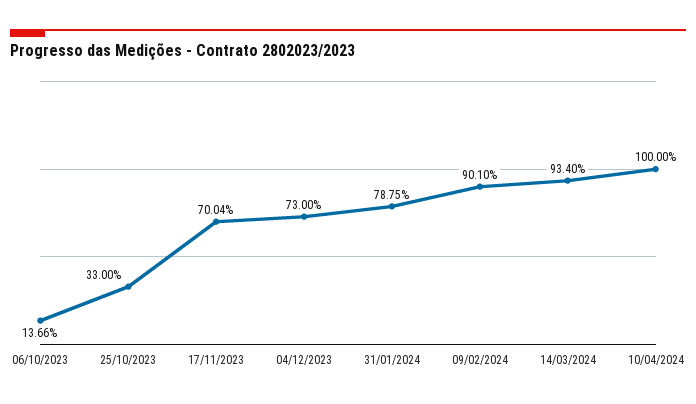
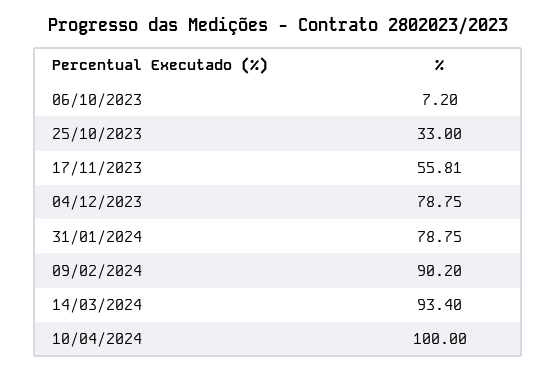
06/10/2023: 13.66 -> 7.2
17/11/2023: 70.04 -> 55.81
04/12/2023: 73 -> 78.75
09/02/2024: 90.1 -> 90.2

